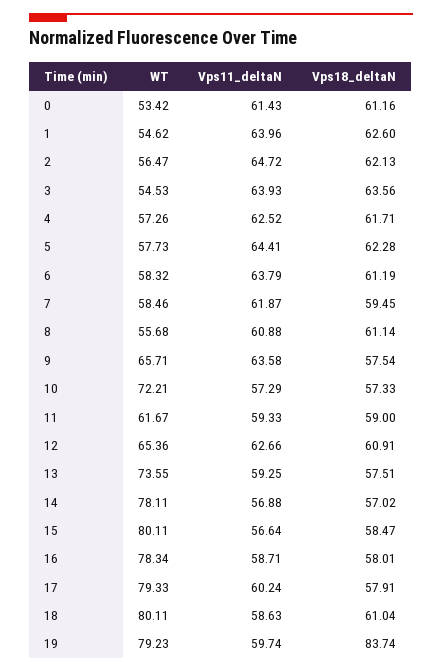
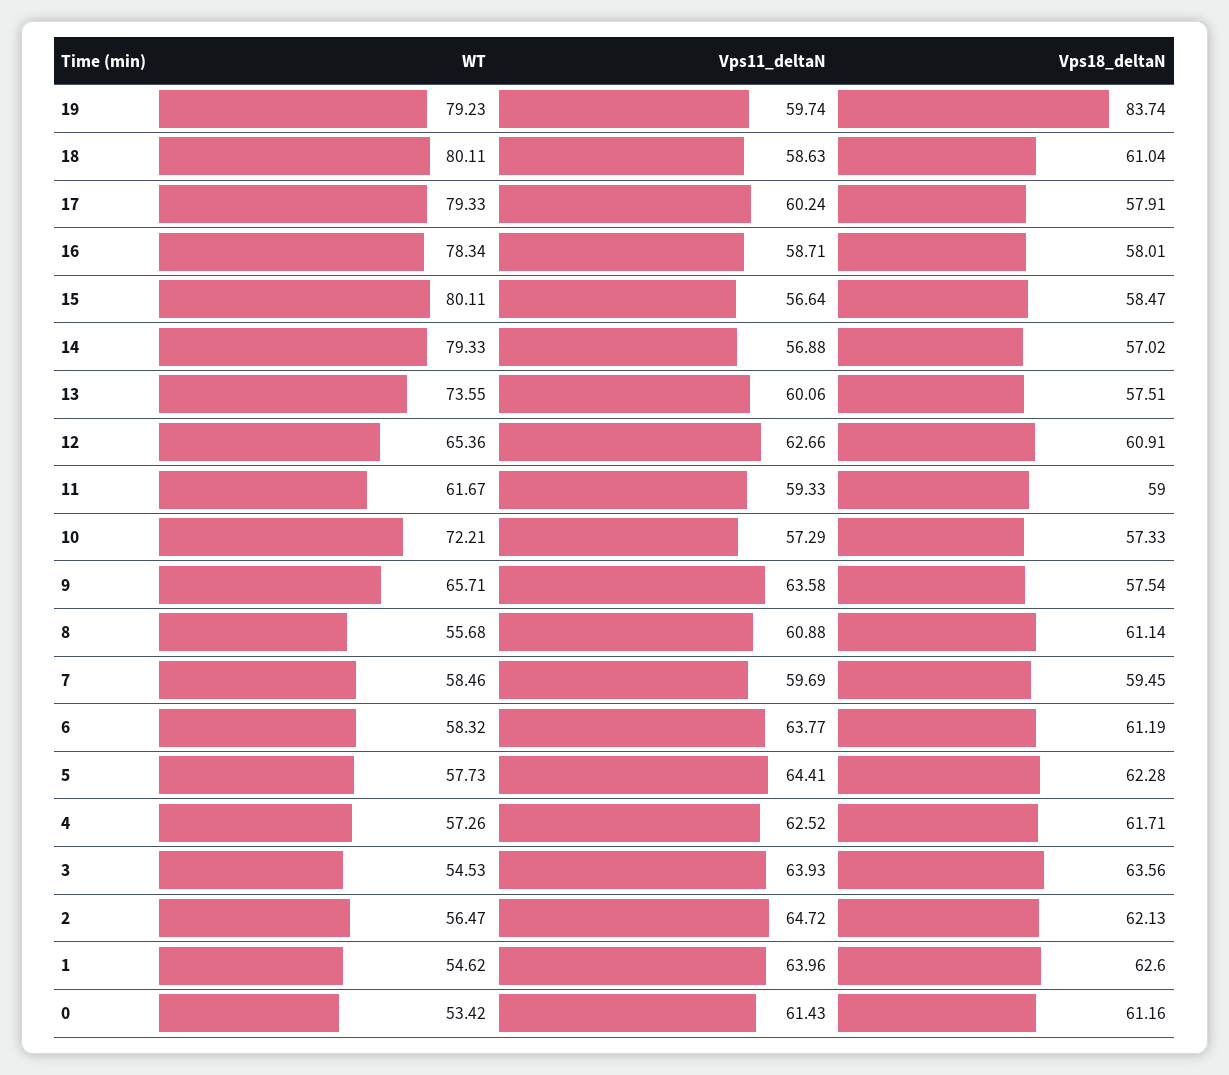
Vps11_deltaN, 6: 63.79 -> 63.77
Vps11_deltaN, 7: 61.87 -> 59.69
Vps11_deltaN, 13: 59.25 -> 60.06
WT, 14: 78.11 -> 79.33

